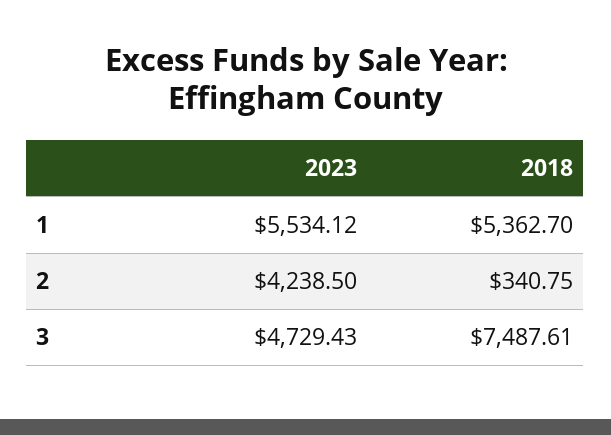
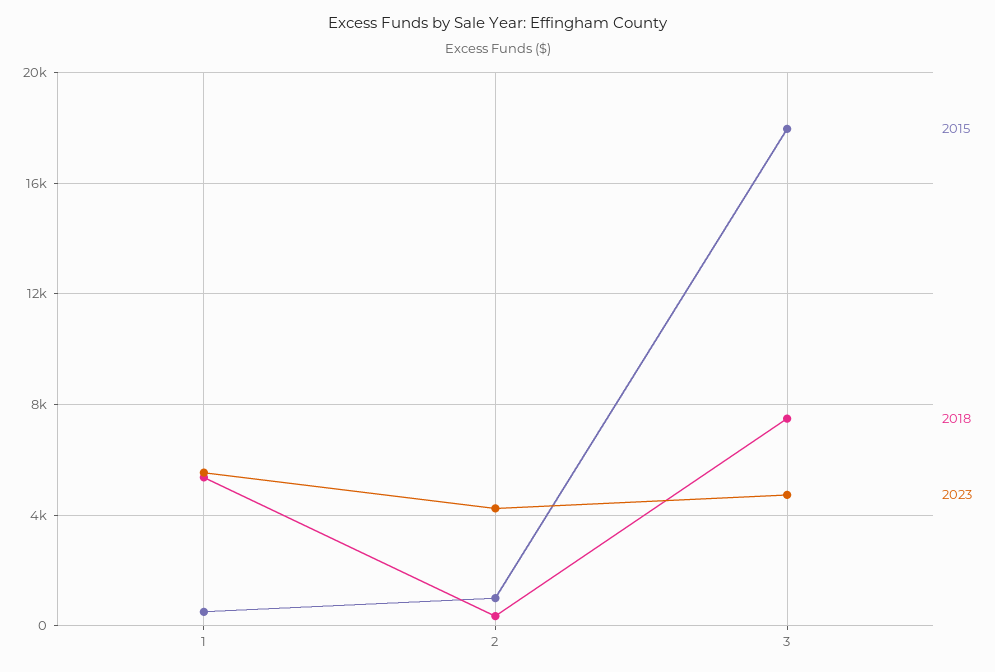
2015, 1: none -> 500
2015, 2: none -> 1000
2015, 3: none -> 18000

